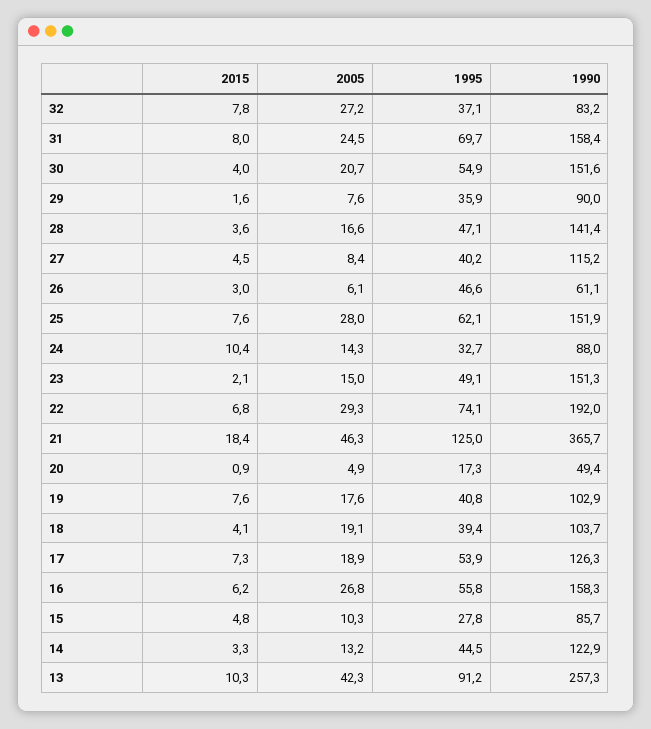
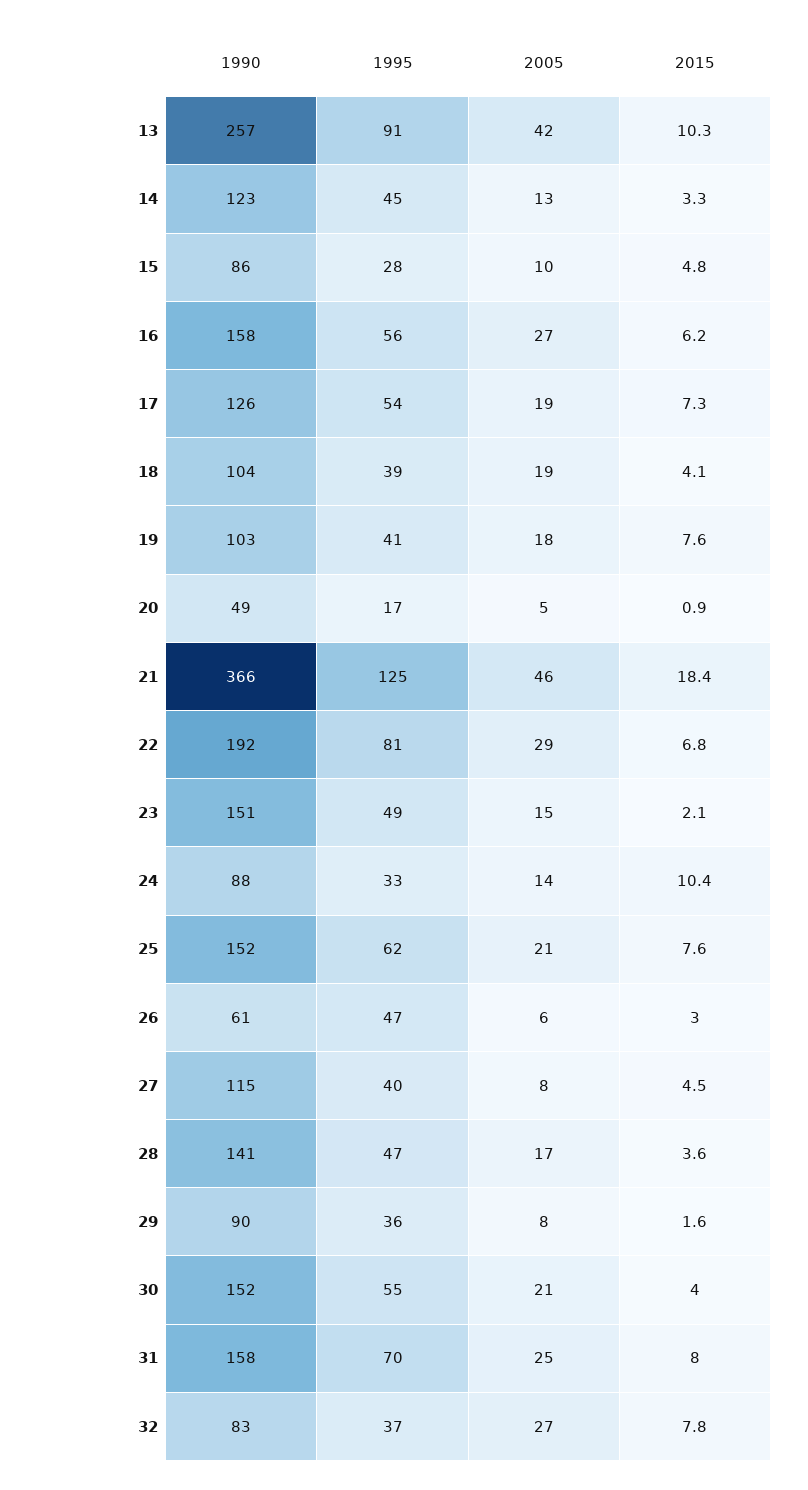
2005, 25: 28 -> 21
1995, 22: 74.1 -> 81

